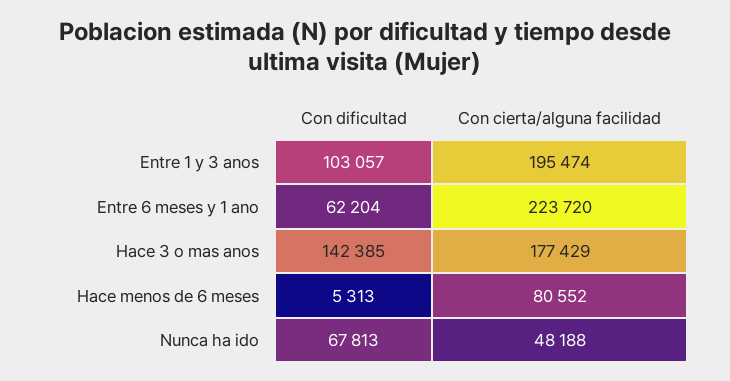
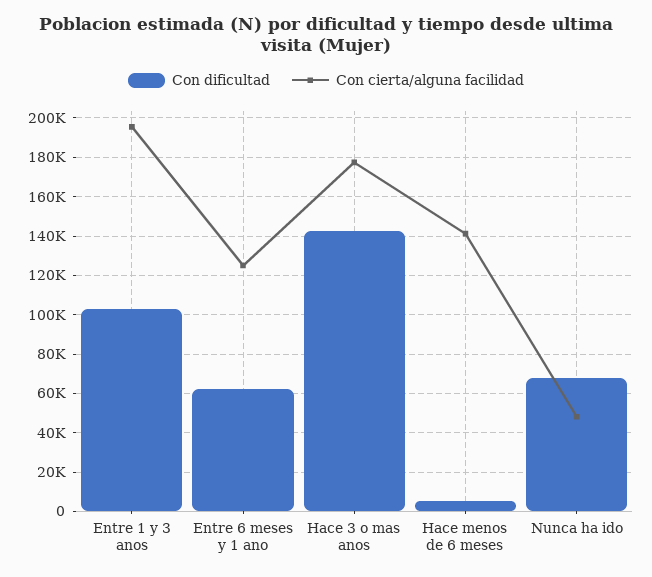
Con cierta/alguna facilidad, Entre 6 meses y 1 ano: 223720 -> 125000
Con cierta/alguna facilidad, Hace menos de 6 meses: 80552 -> 140000

